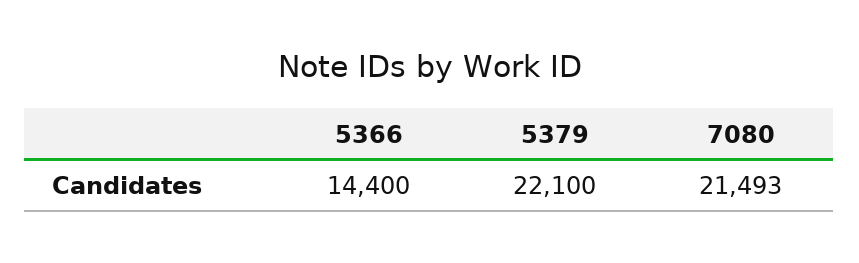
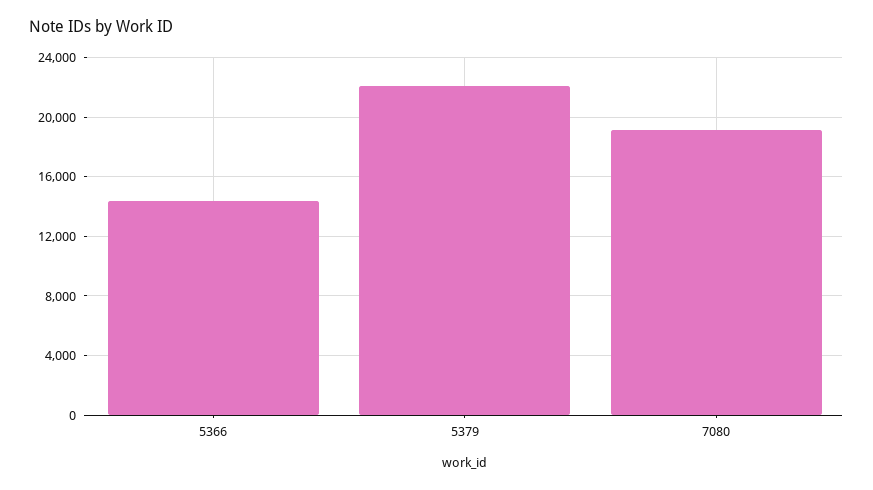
7080: 21493 -> 19000

